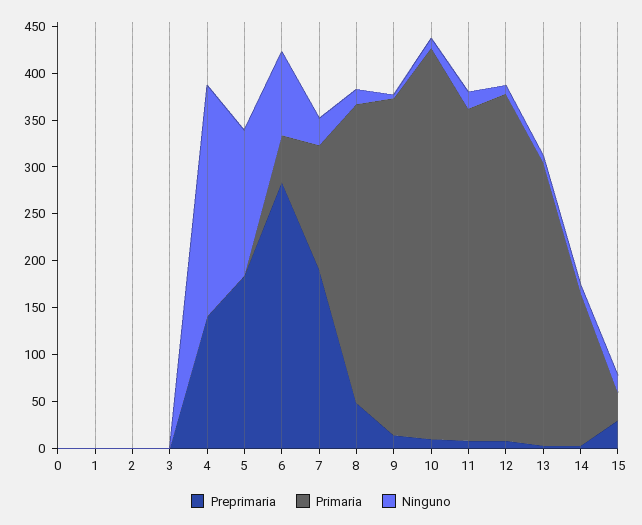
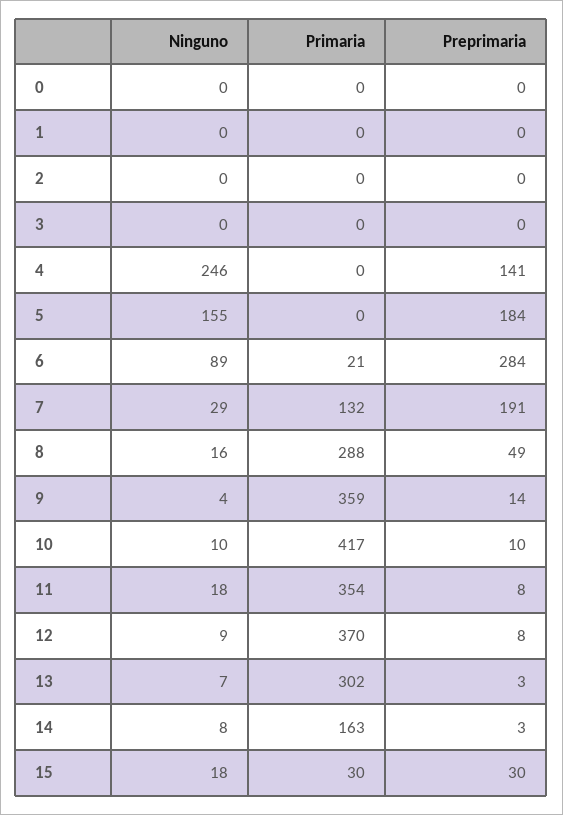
Primaria, 6: 50 -> 21
Primaria, 8: 320 -> 288

